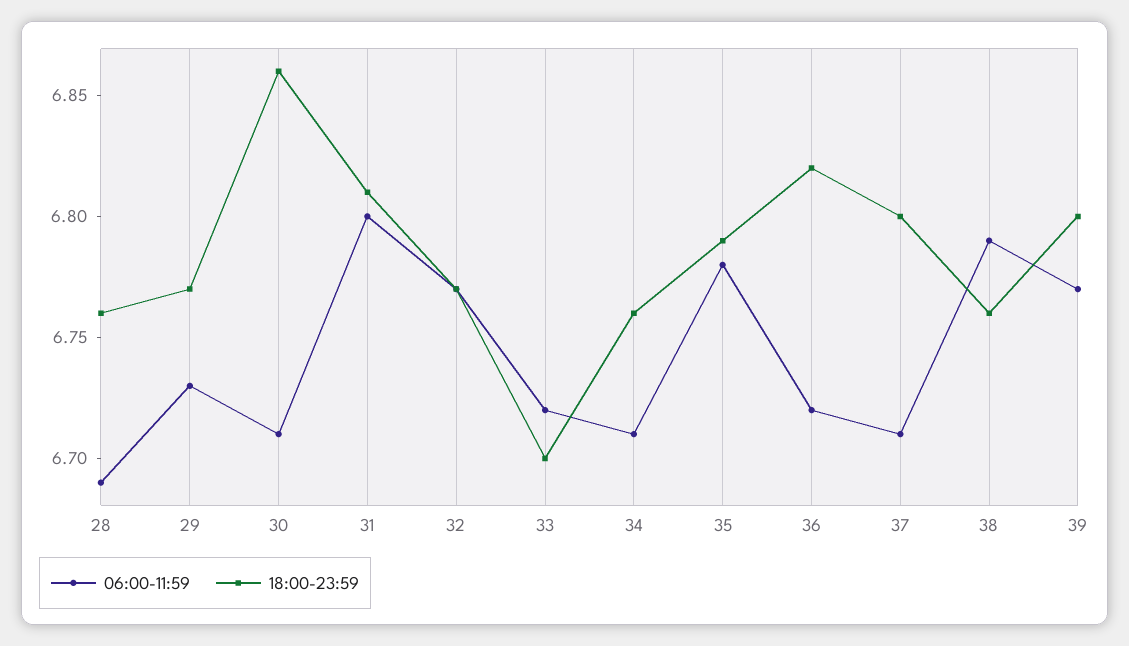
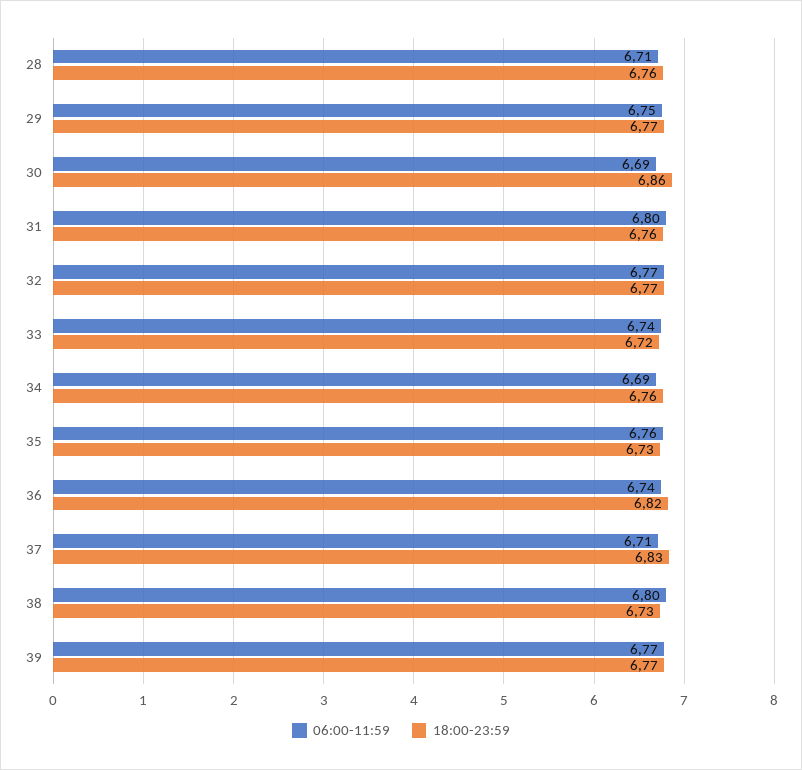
06:00-11:59, 28: 6.69 -> 6.71
06:00-11:59, 29: 6.73 -> 6.75
06:00-11:59, 30: 6.71 -> 6.69
18:00-23:59, 31: 6.81 -> 6.76
06:00-11:59, 33: 6.72 -> 6.74
18:00-23:59, 33: 6.7 -> 6.72
06:00-11:59, 34: 6.71 -> 6.69
06:00-11:59, 35: 6.78 -> 6.76
18:00-23:59, 35: 6.79 -> 6.73
06:00-11:59, 36: 6.72 -> 6.74
18:00-23:59, 37: 6.8 -> 6.83
06:00-11:59, 38: 6.79 -> 6.8
18:00-23:59, 38: 6.76 -> 6.73
18:00-23:59, 39: 6.8 -> 6.77

